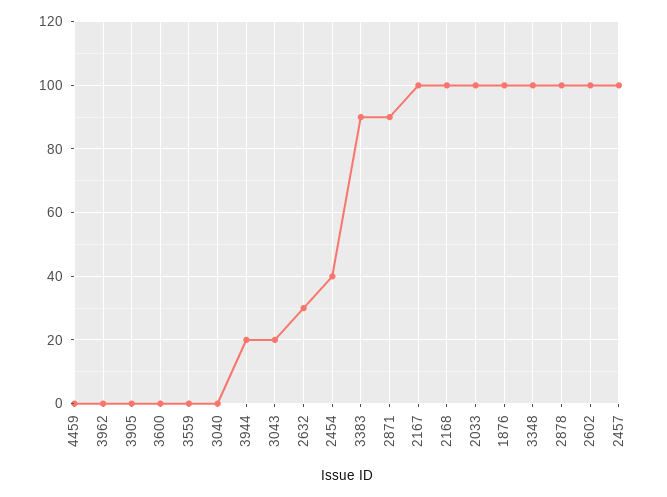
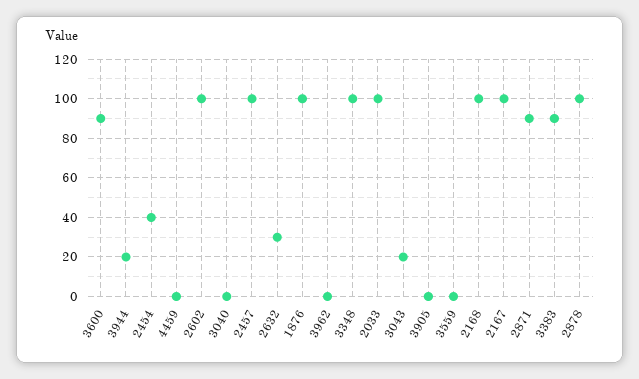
3600: 0 -> 90

